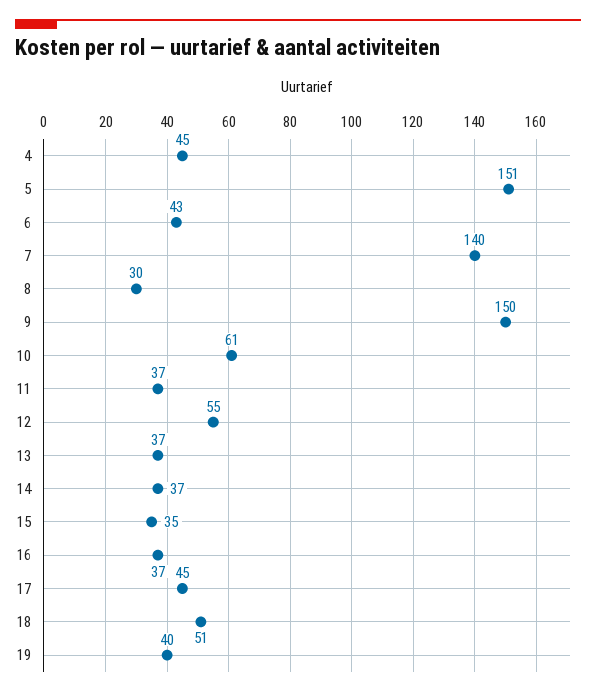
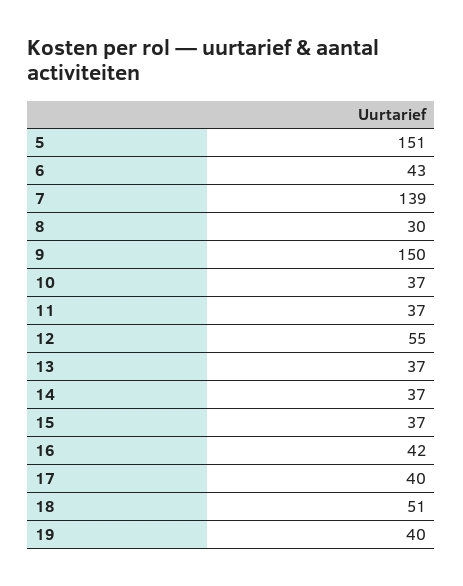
4: 45 -> none
7: 140 -> 139
10: 61 -> 37
15: 35 -> 37
16: 37 -> 42
17: 45 -> 40

